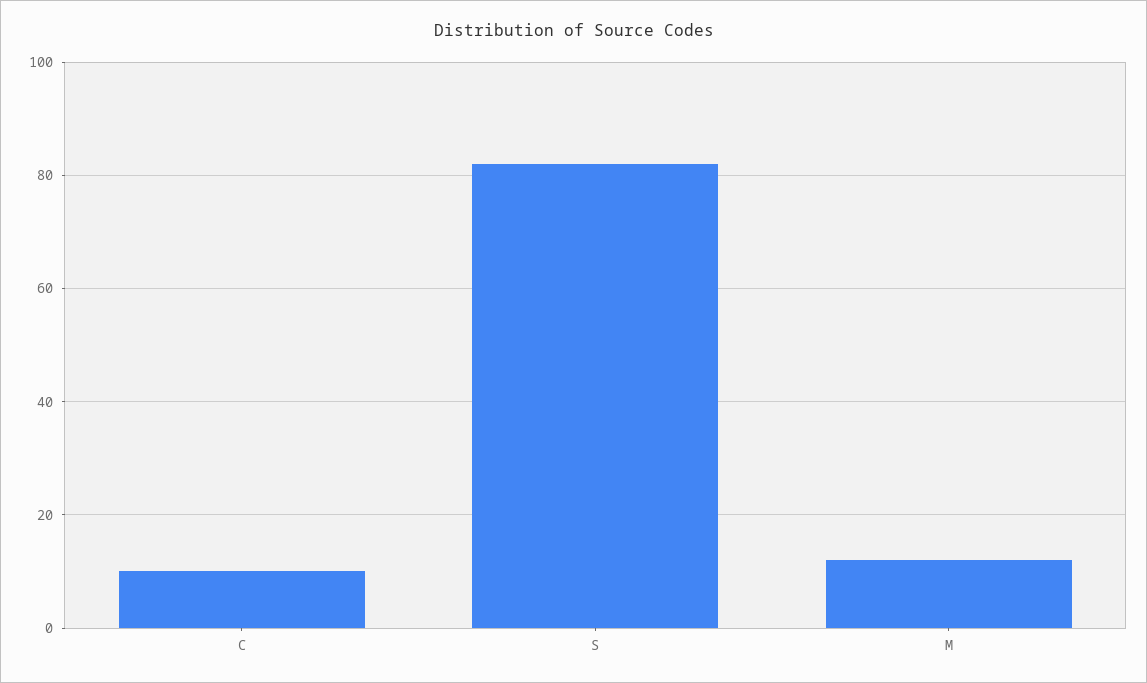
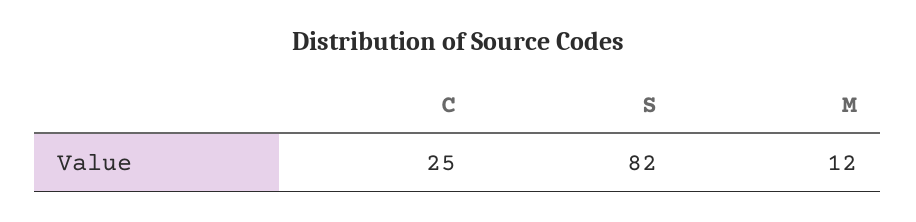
C: 10 -> 25

